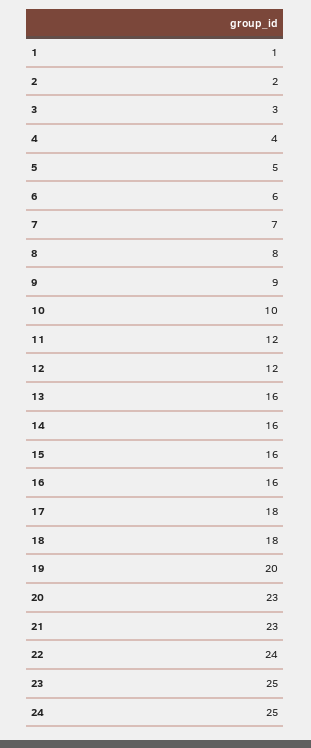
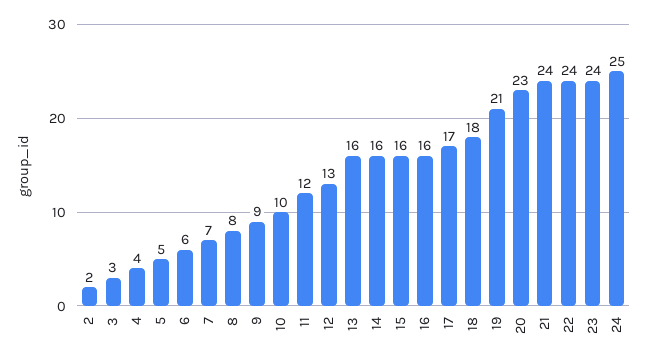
1: 1 -> none
12: 12 -> 13
17: 18 -> 17
19: 20 -> 21
21: 23 -> 24
23: 25 -> 24

